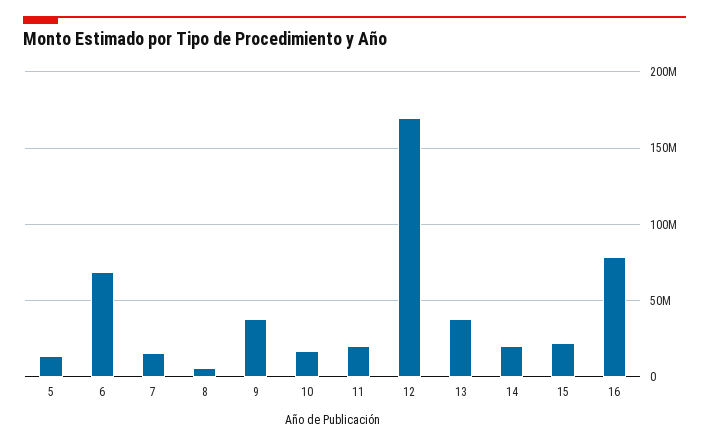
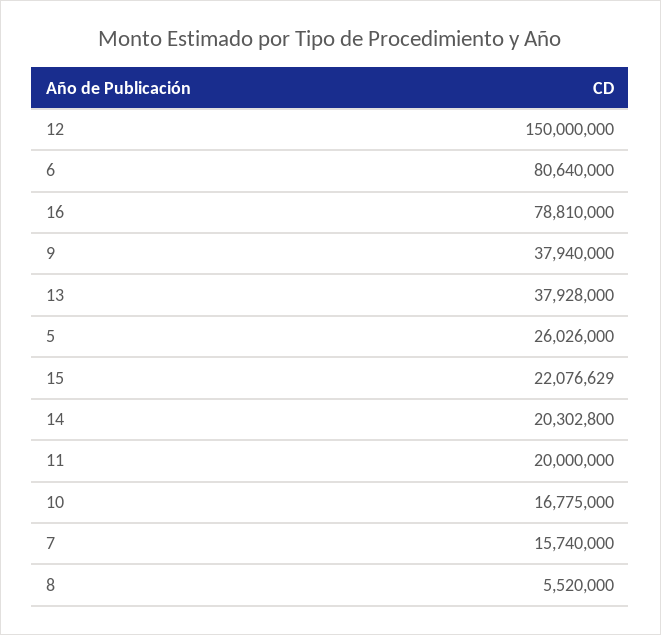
5: 15000000 -> 26026000
6: 70000000 -> 80640000
12: 170000000 -> 150000000

